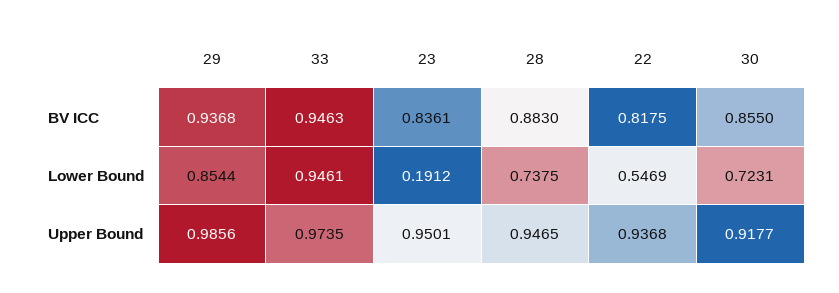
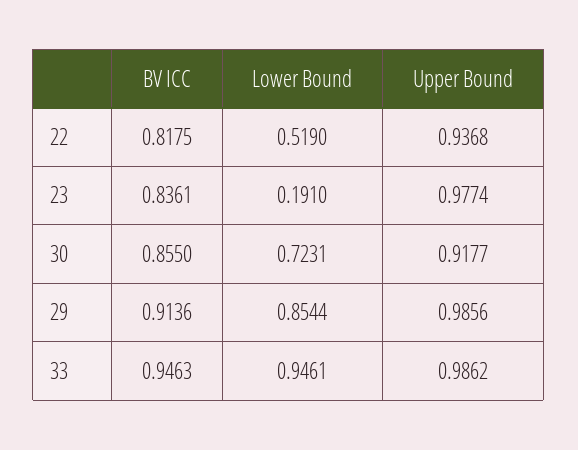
29, BV ICC: 0.9368 -> 0.9136
28, BV ICC: 0.883 -> none
23, Lower Bound: 0.1912 -> 0.191
28, Lower Bound: 0.7375 -> none
22, Lower Bound: 0.5469 -> 0.519
33, Upper Bound: 0.9735 -> 0.9862
23, Upper Bound: 0.9501 -> 0.9774
28, Upper Bound: 0.9465 -> none

